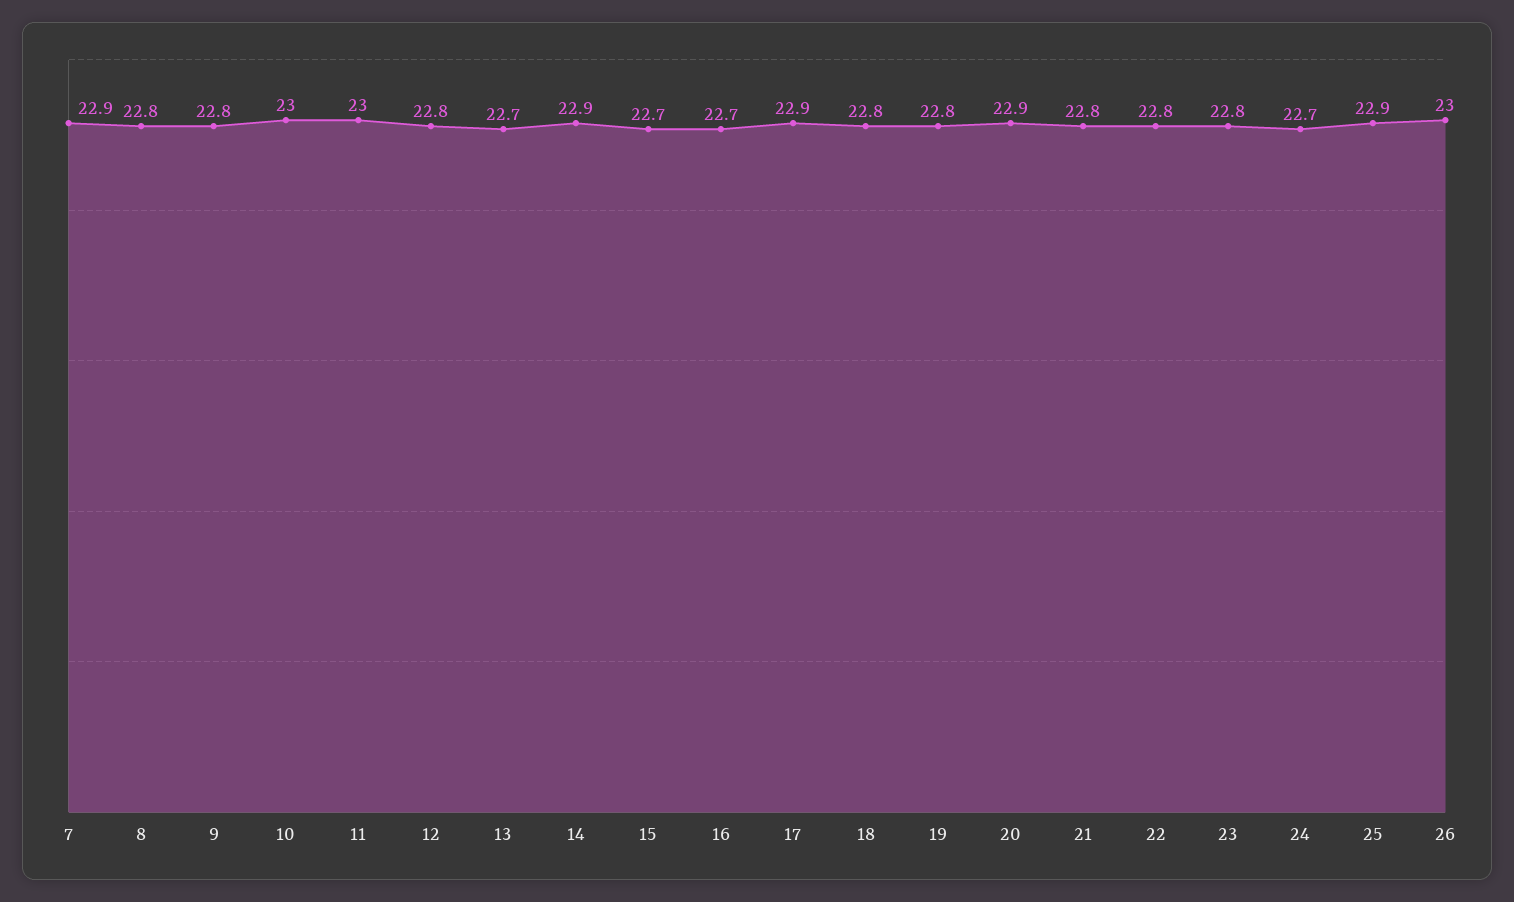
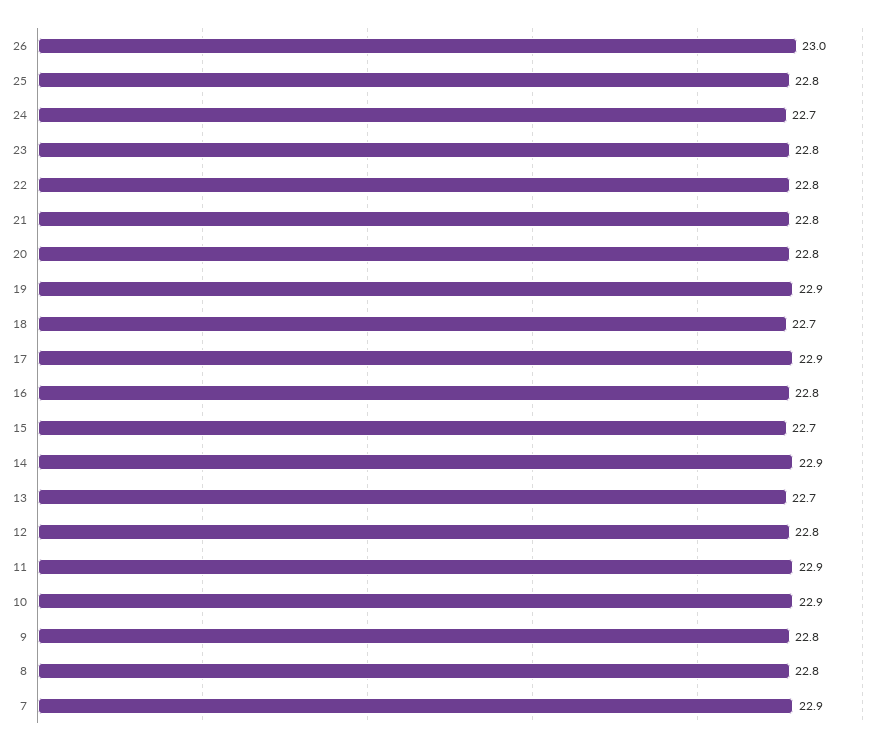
10: 23 -> 22.9
11: 23 -> 22.9
16: 22.7 -> 22.8
18: 22.8 -> 22.7
19: 22.8 -> 22.9
20: 22.9 -> 22.8
25: 22.9 -> 22.8

